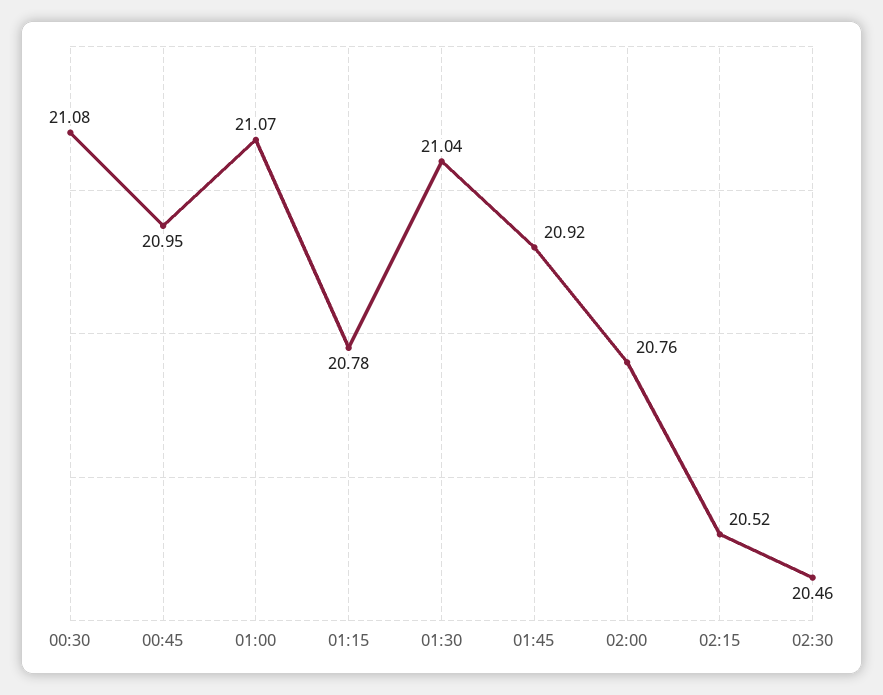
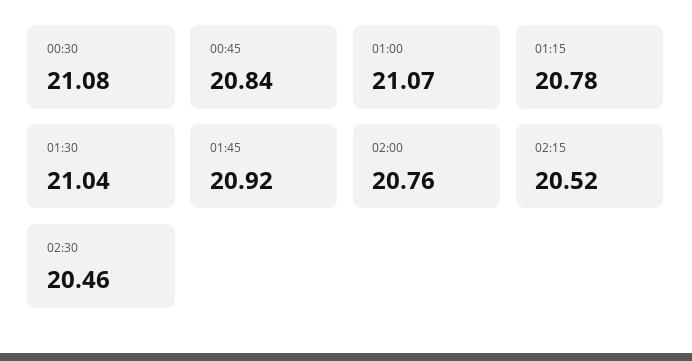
00:45: 20.95 -> 20.84

